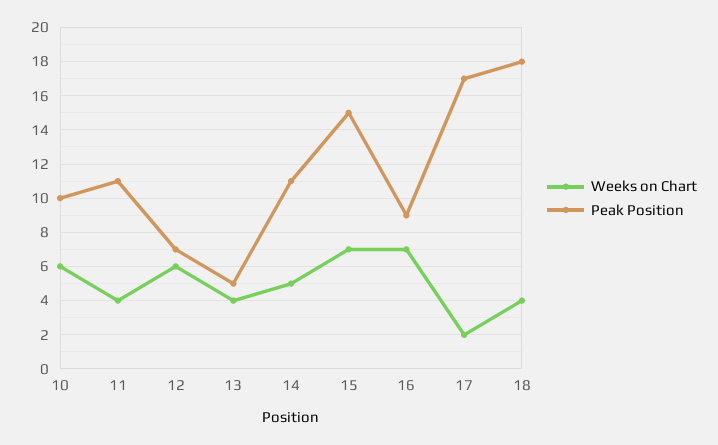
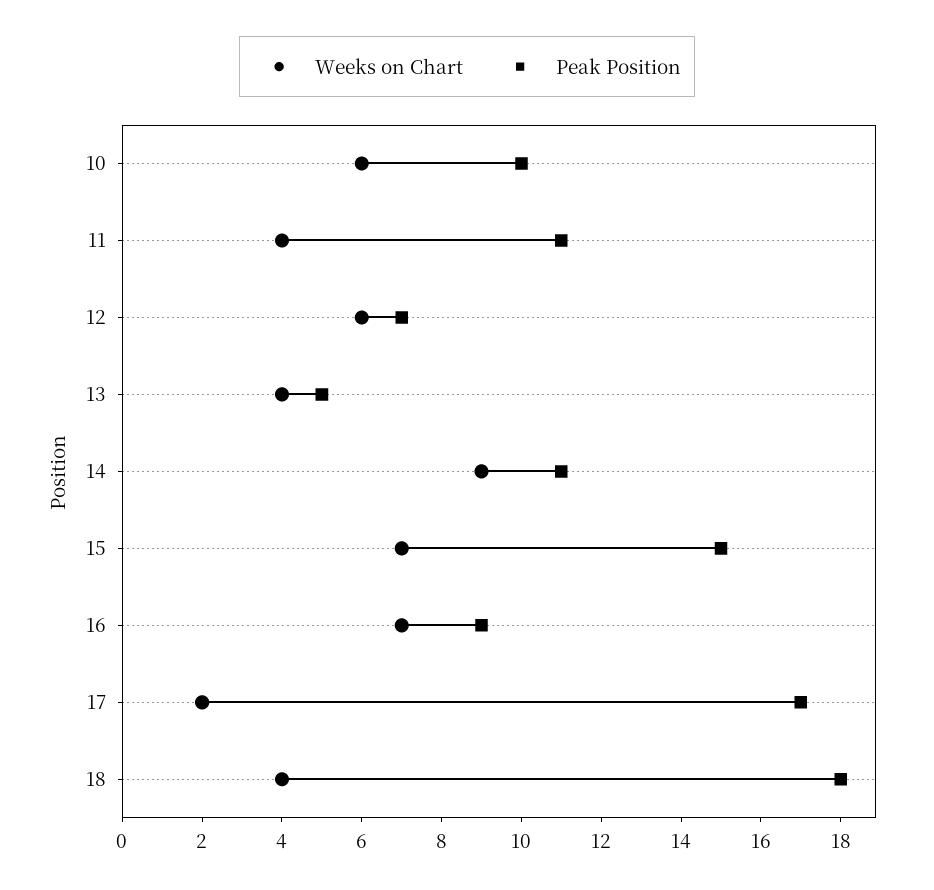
Weeks on Chart, 14: 5 -> 9

